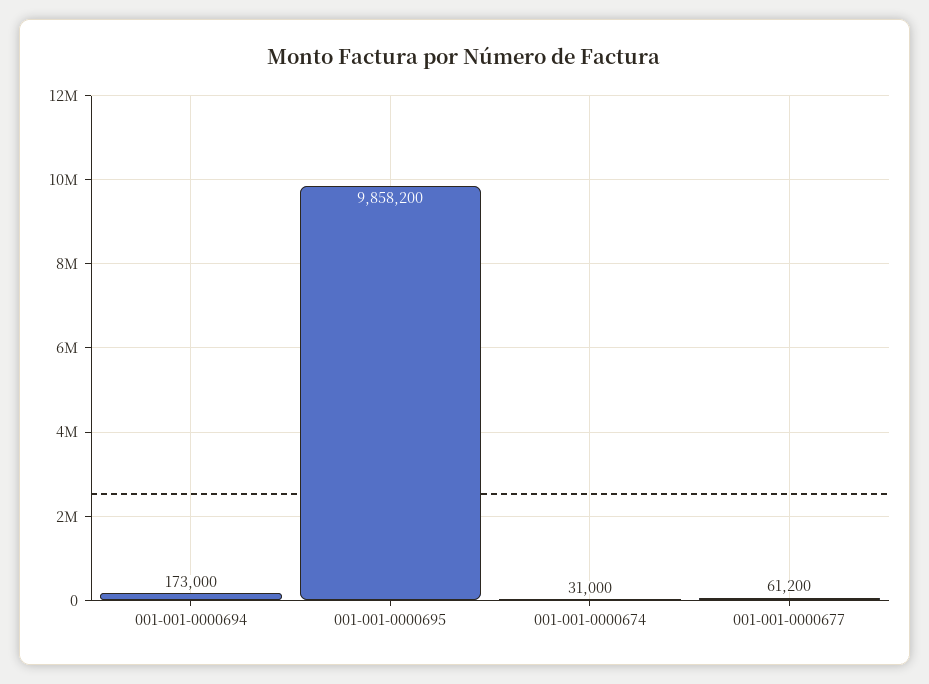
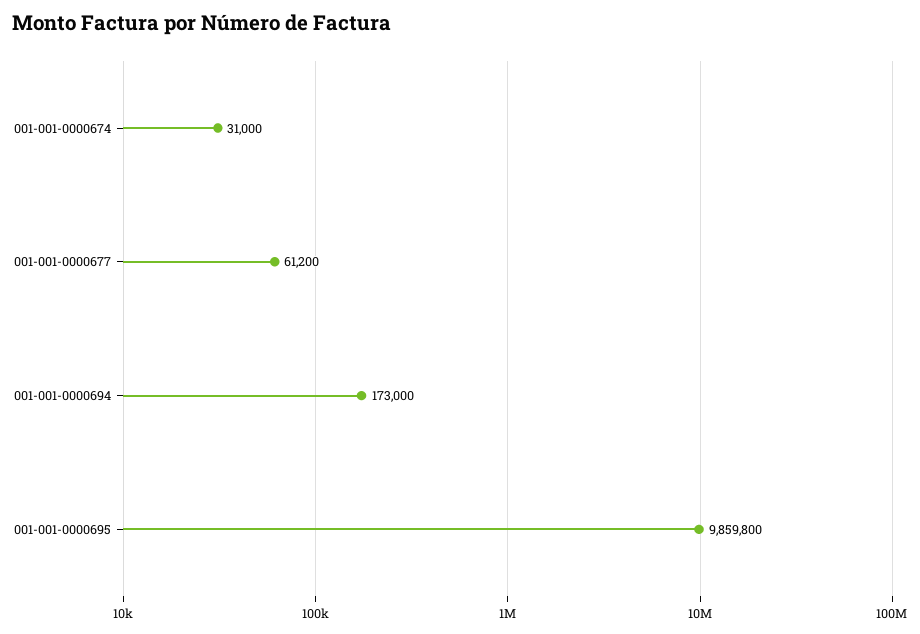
001-001-0000695: 9858200 -> 9859800

